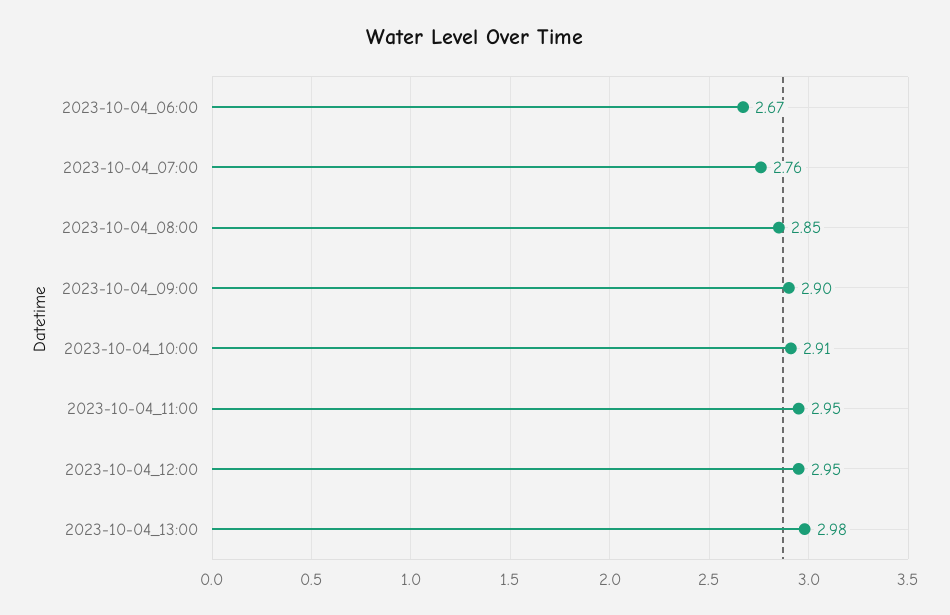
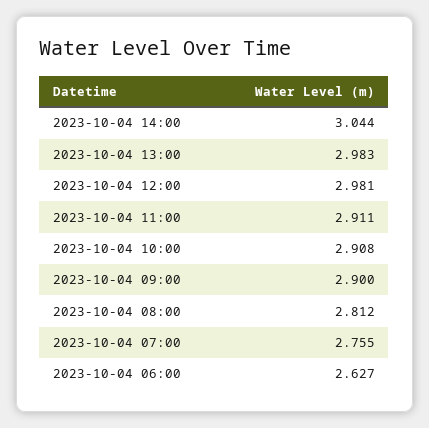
2023-10-04_06:00: 2.67 -> 2.627
2023-10-04_08:00: 2.85 -> 2.812
2023-10-04_11:00: 2.95 -> 2.911
2023-10-04_12:00: 2.95 -> 2.981
2023-10-04 14:00: none -> 3.044

